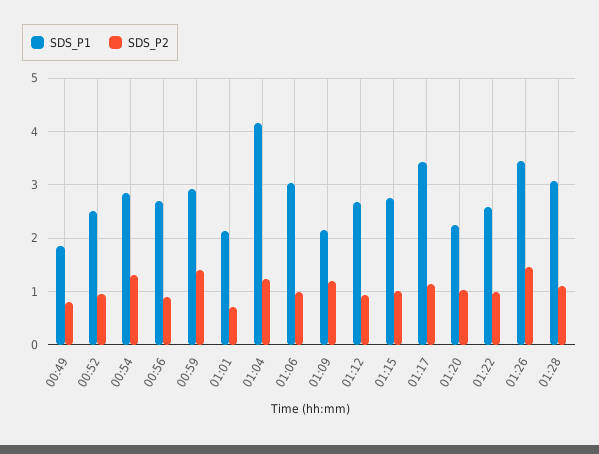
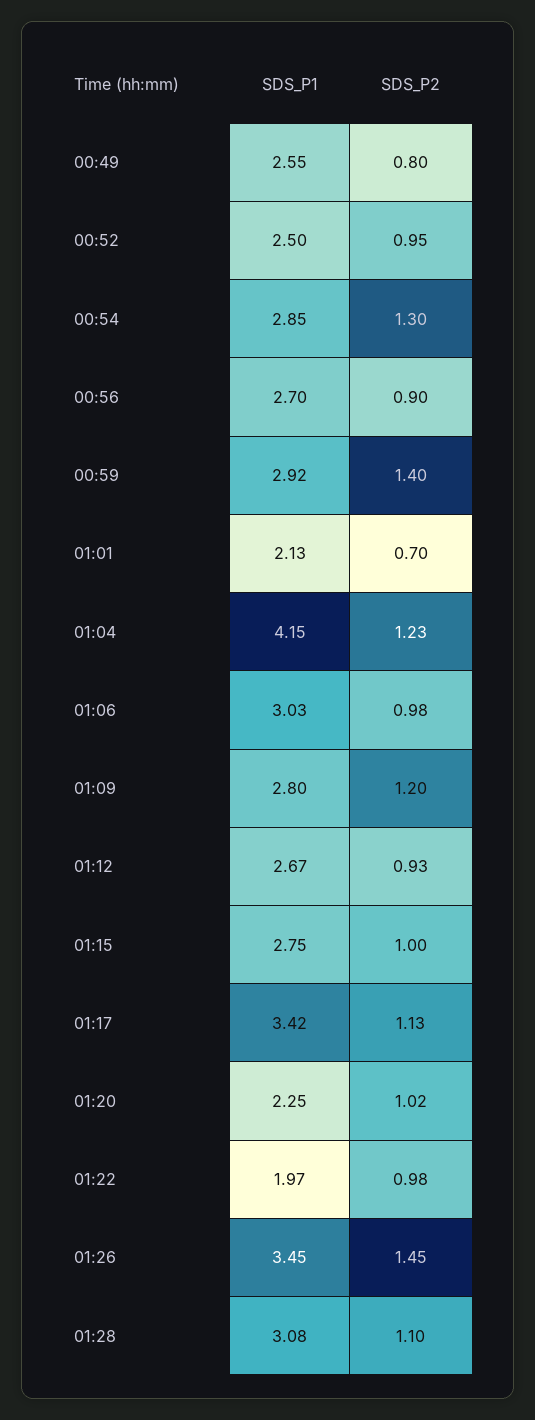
SDS_P1, 00:49: 1.8 -> 2.55
SDS_P1, 01:09: 2.2 -> 2.8
SDS_P1, 01:22: 2.6 -> 1.97

